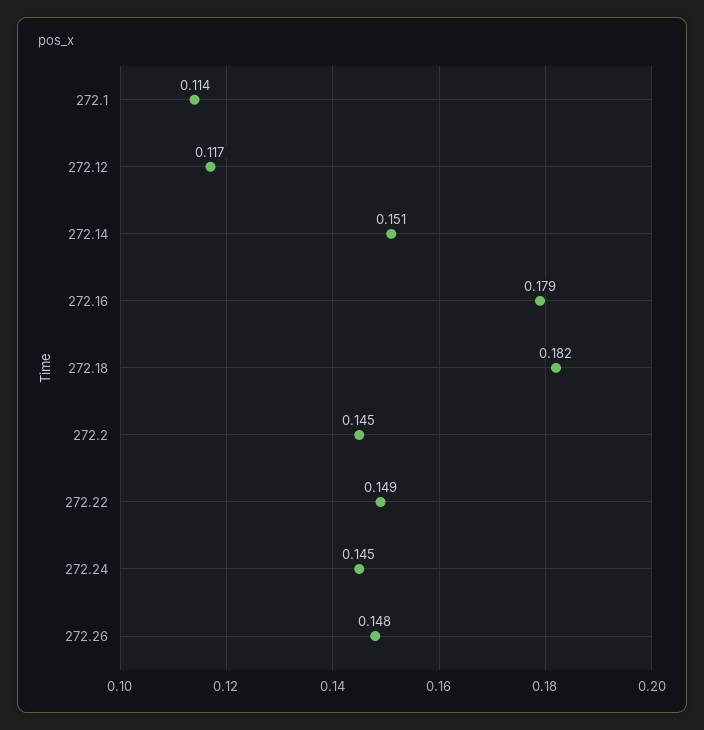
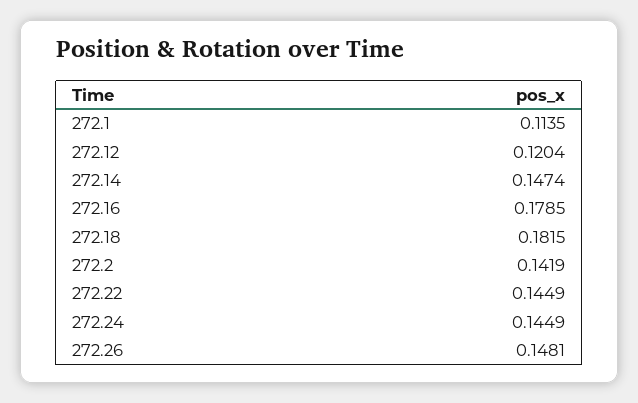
272.12: 0.117 -> 0.1204
272.14: 0.151 -> 0.1474
272.2: 0.145 -> 0.1419
272.22: 0.149 -> 0.1449

